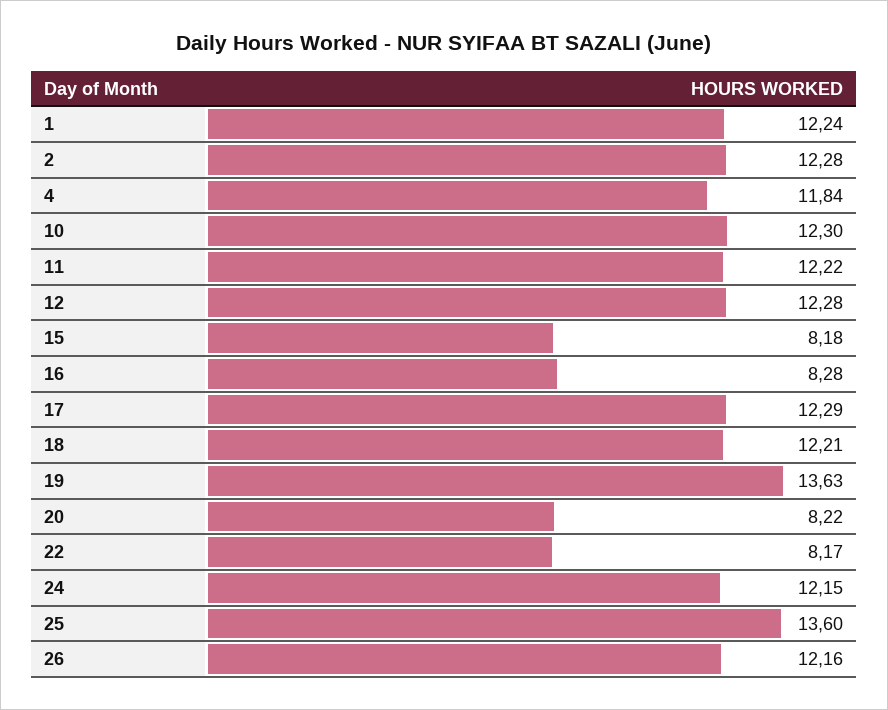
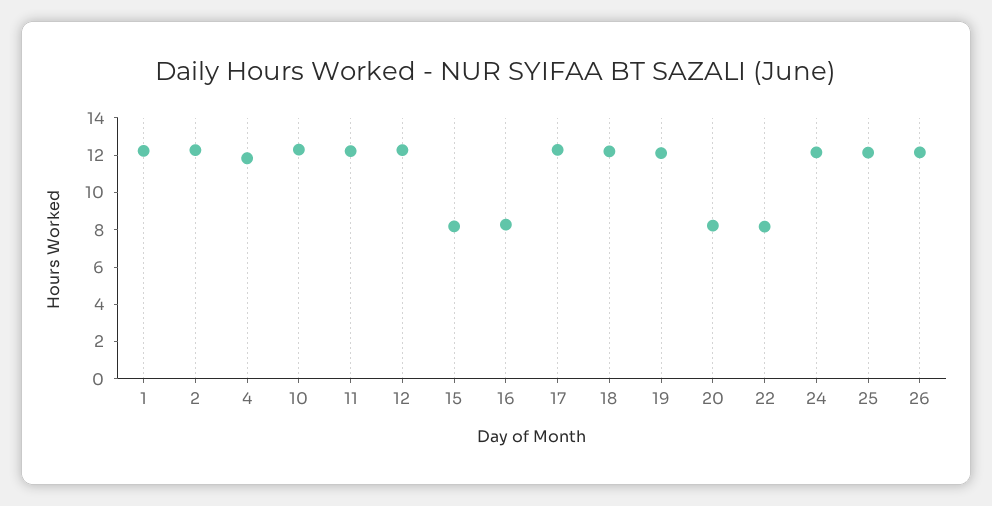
19: 13.63 -> 12
25: 13.6 -> 12

